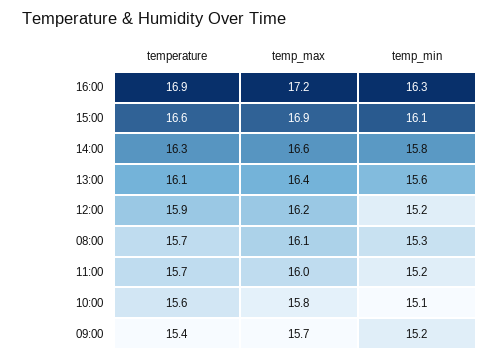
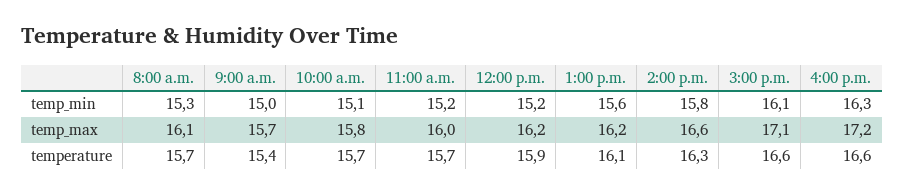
temperature, 16:00: 16.9 -> 16.6
temp_max, 15:00: 16.9 -> 17.1
temp_max, 13:00: 16.4 -> 16.2
temperature, 10:00: 15.6 -> 15.7
temp_min, 09:00: 15.2 -> 15

